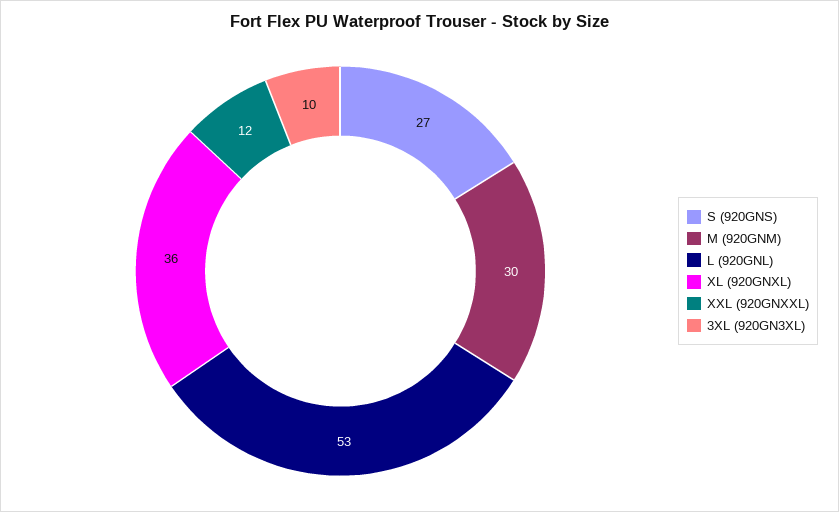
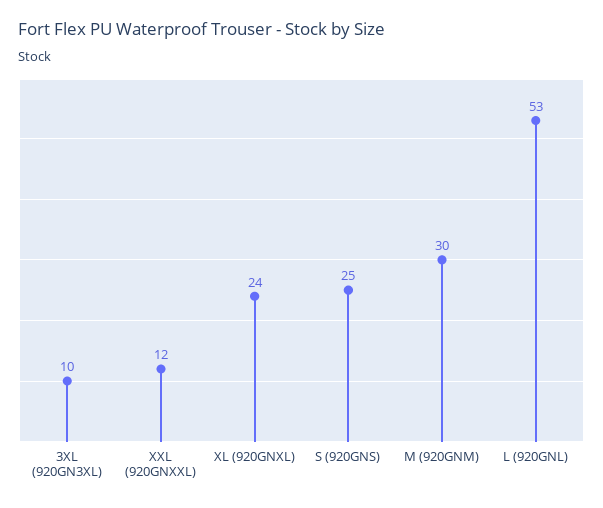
S (920GNS): 27 -> 25
XL (920GNXL): 36 -> 24

